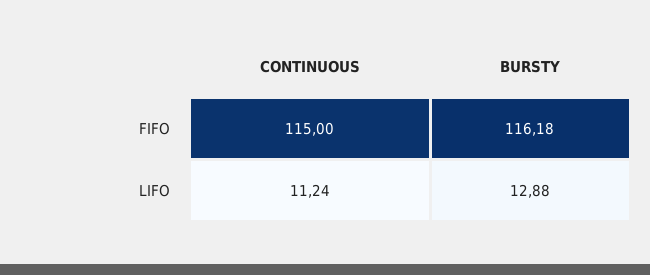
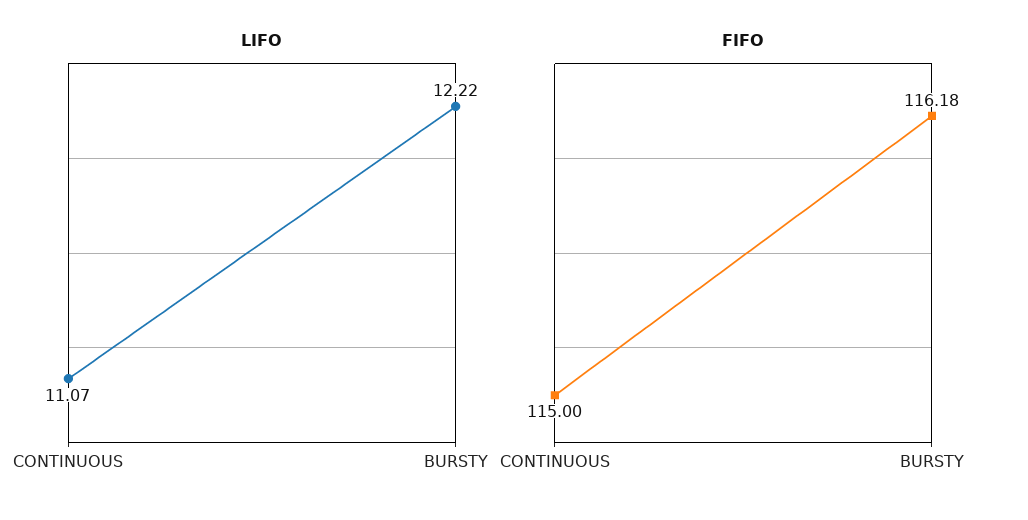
LIFO, CONTINUOUS: 11.24 -> 11.07
LIFO, BURSTY: 12.88 -> 12.22

